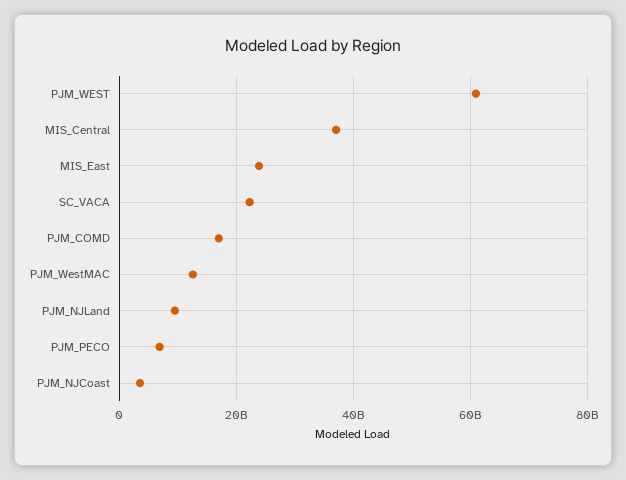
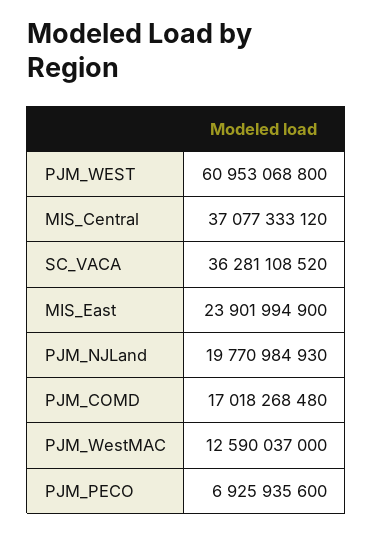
SC_VACA: 22000000000 -> 36281108520
PJM_NJLand: 10000000000 -> 19770984930
PJM_NJCoast: 4000000000 -> none

